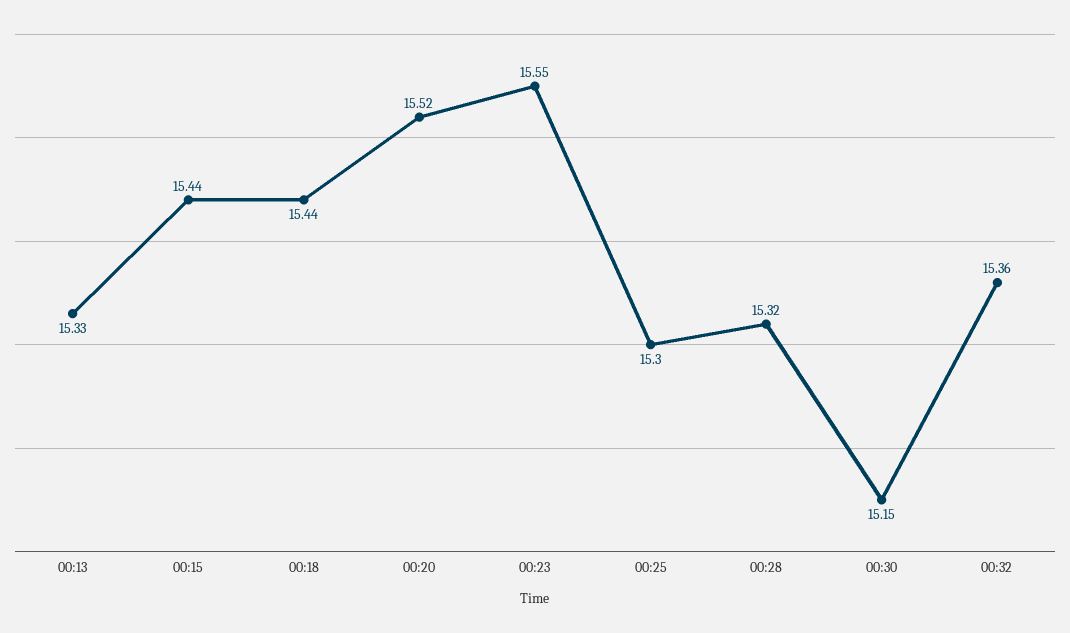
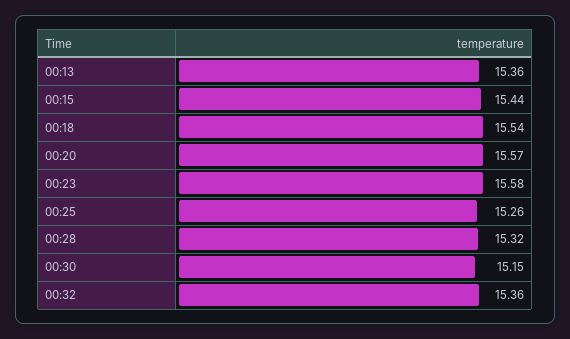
00:13: 15.33 -> 15.36
00:18: 15.44 -> 15.54
00:20: 15.52 -> 15.57
00:23: 15.55 -> 15.58
00:25: 15.3 -> 15.26

